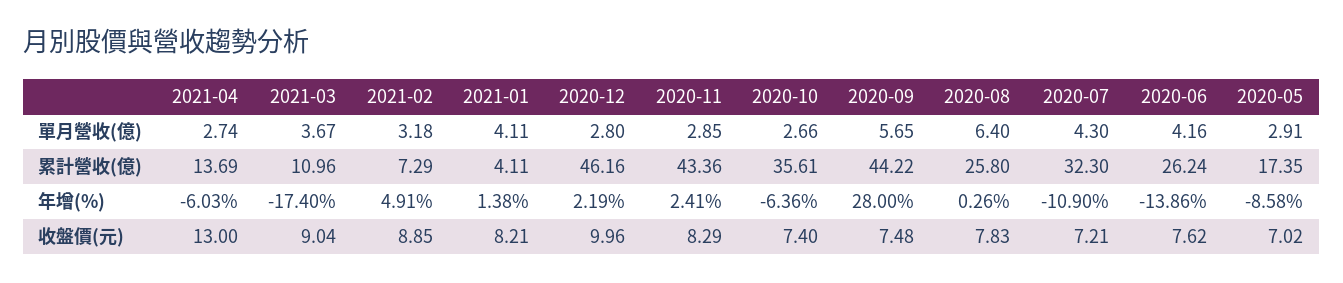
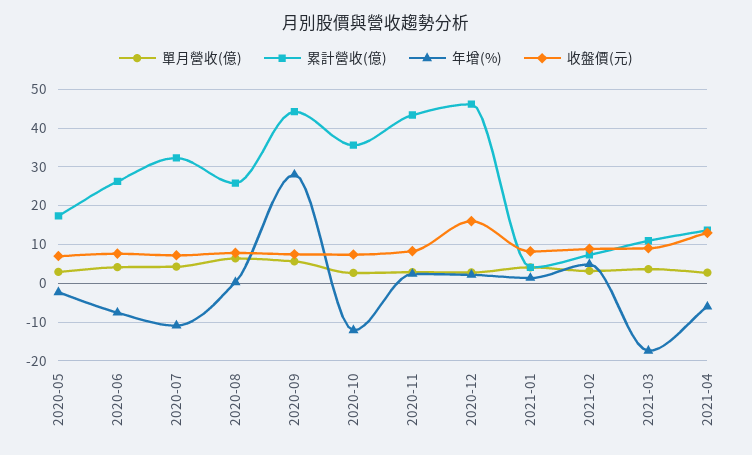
年增(%), 2020-10: -6.36 -> -12
年增(%), 2020-06: -13.86 -> -8
年增(%), 2020-05: -8.58 -> -2
收盤價(元), 2020-12: 9.96 -> 16

